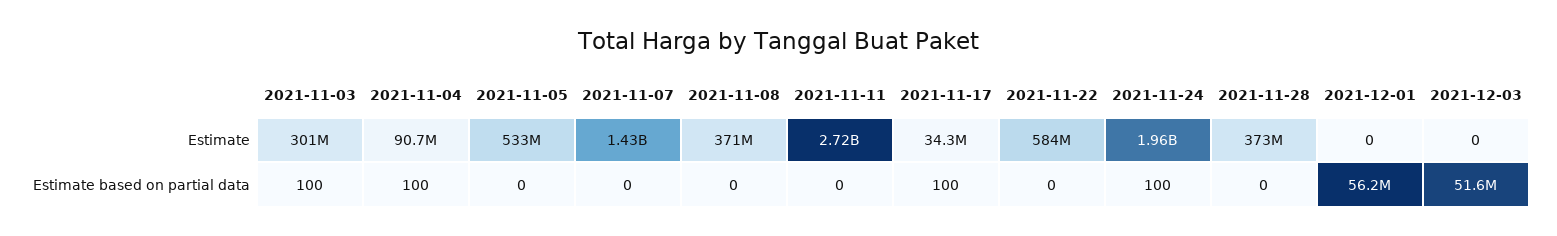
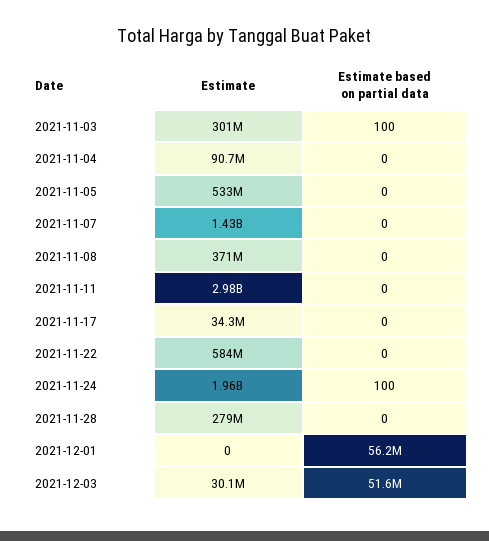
2021-11-11, Estimate: 2720000000 -> 2980000000
2021-11-28, Estimate: 373000000 -> 279000000
2021-12-03, Estimate: 0 -> 30100000
2021-11-04, Estimate based on partial data: 100 -> 0
2021-11-17, Estimate based on partial data: 100 -> 0

